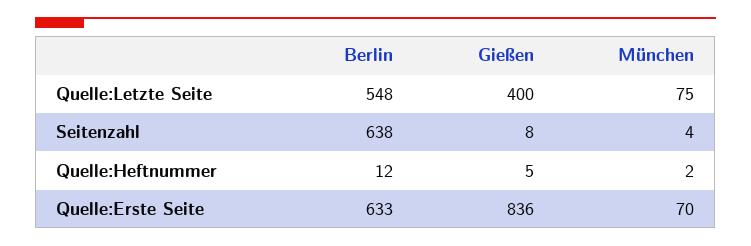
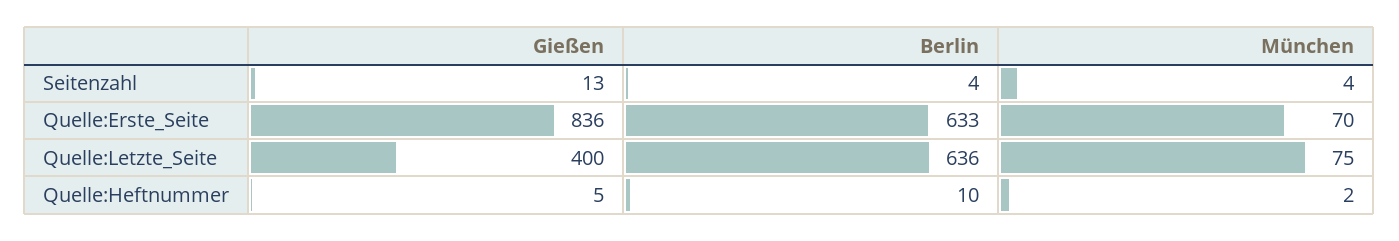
Berlin, Quelle:Letzte Seite: 548 -> 636
Berlin, Seitenzahl: 638 -> 4
Gießen, Seitenzahl: 8 -> 13
Berlin, Quelle:Heftnummer: 12 -> 10

